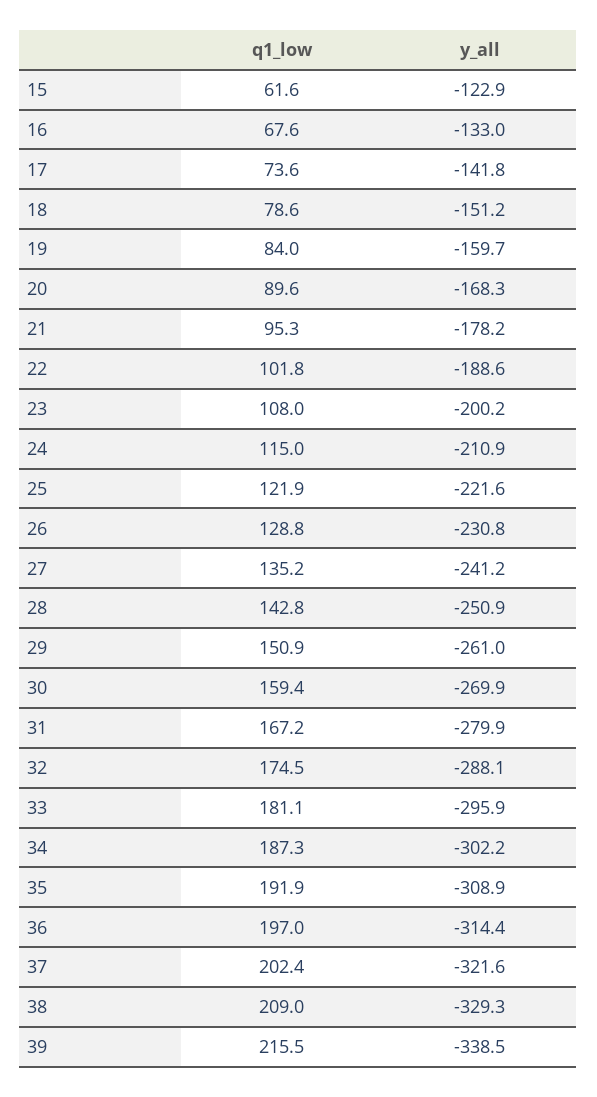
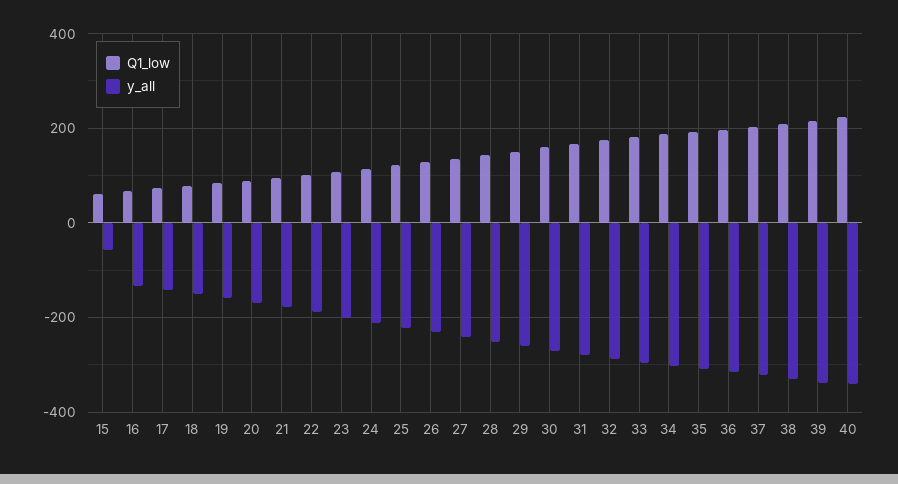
y_all, 15: -122.9 -> -60
q1_low, 40: none -> 220
y_all, 40: none -> -340

